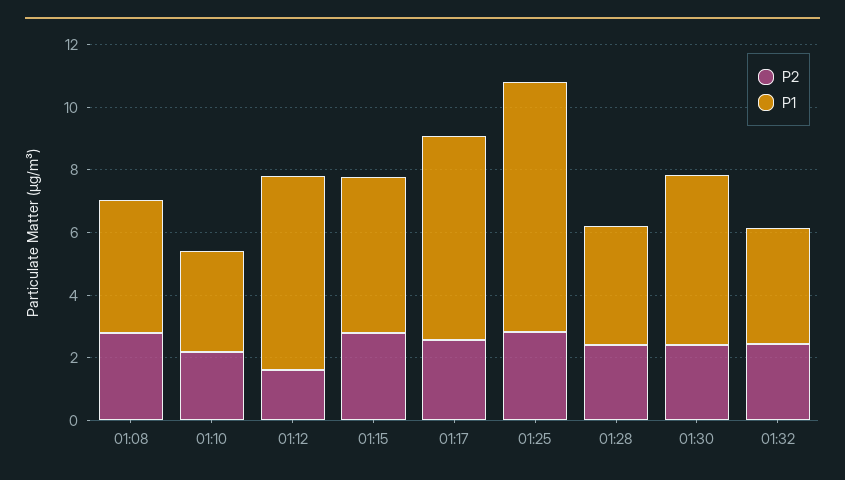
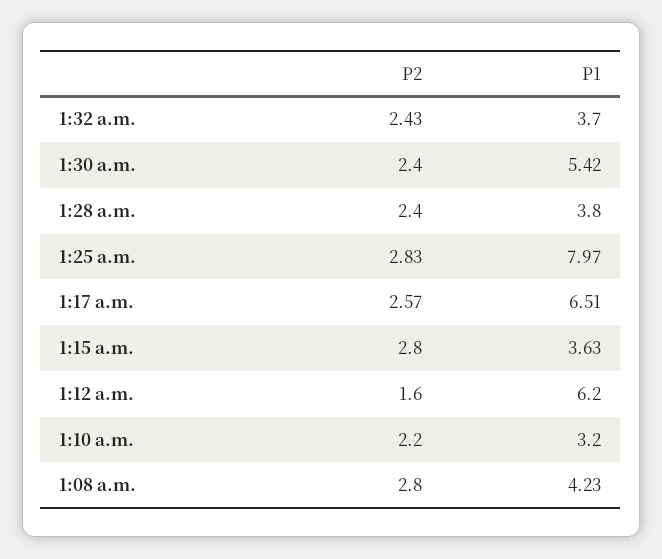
P1, 01:15: 5 -> 3.63

